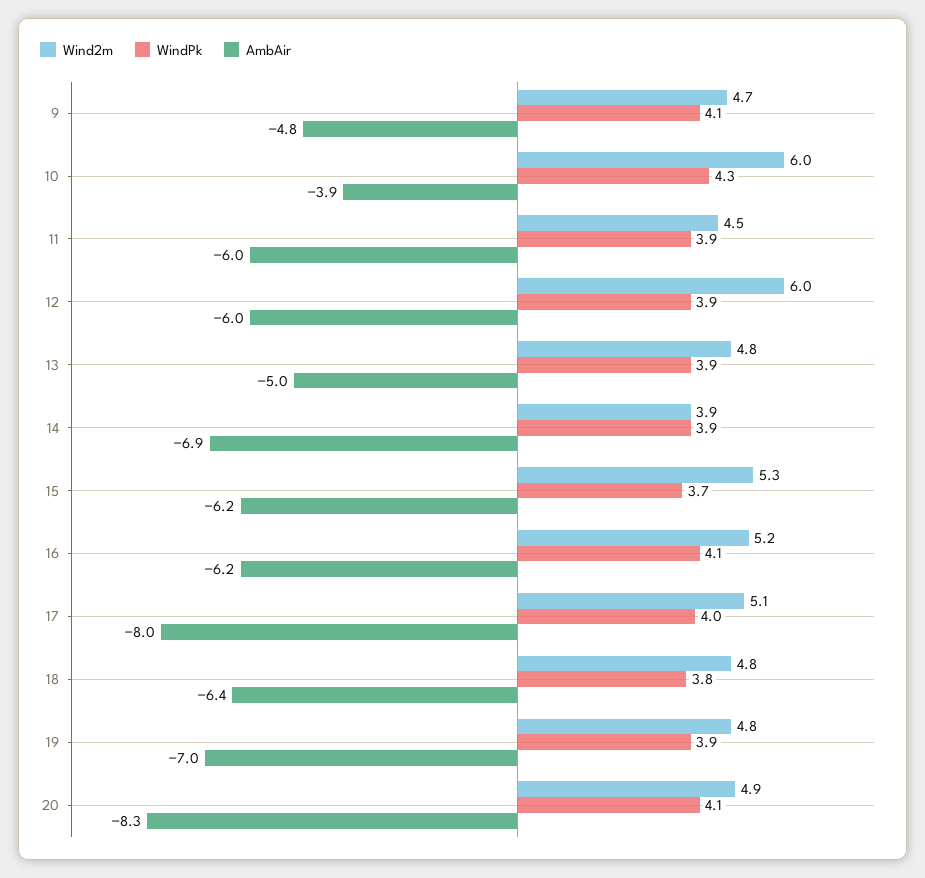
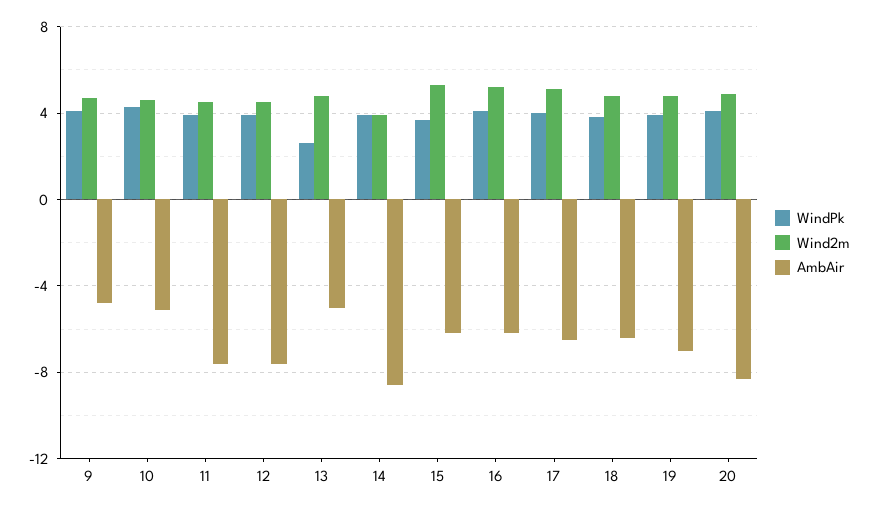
Wind2m, 10: 6 -> 4.5
AmbAir, 10: -3.9 -> -5
AmbAir, 11: -6 -> -7.5
Wind2m, 12: 6 -> 4.5
AmbAir, 12: -6 -> -7.5
WindPk, 13: 3.9 -> 2.5
AmbAir, 14: -6.9 -> -8.5
AmbAir, 17: -8 -> -6.5

